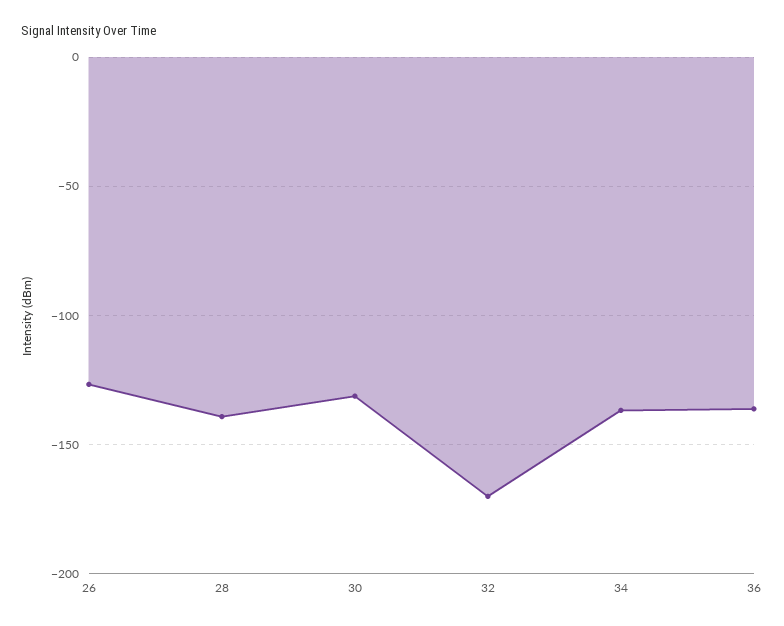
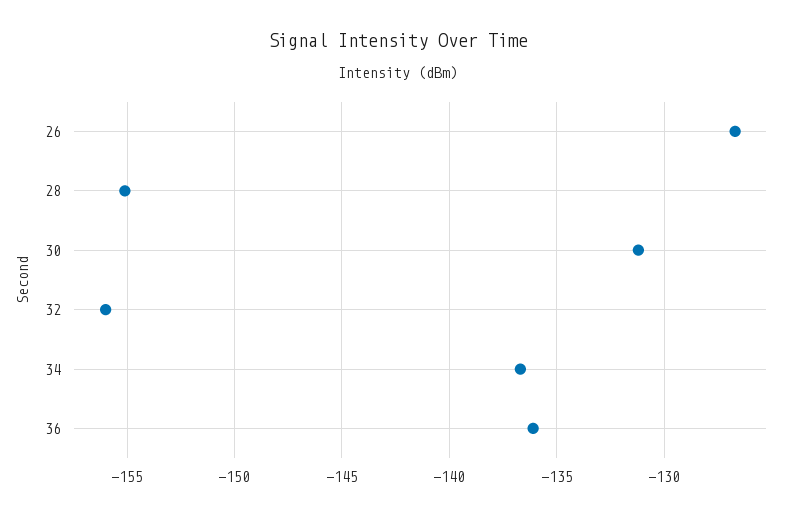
28: -140 -> -155
32: -170 -> -156

